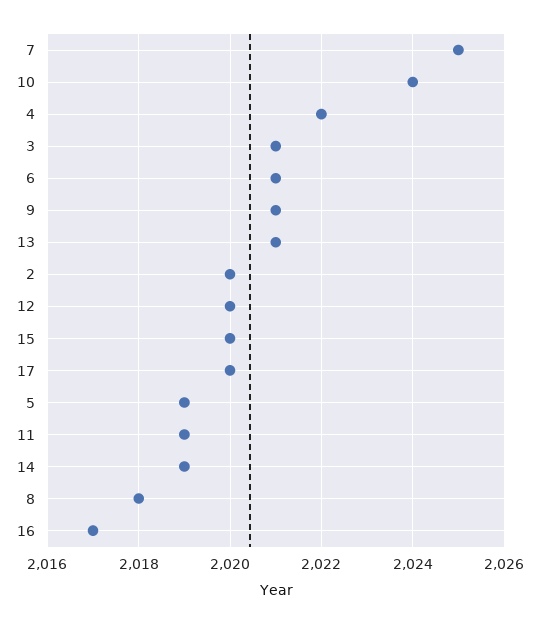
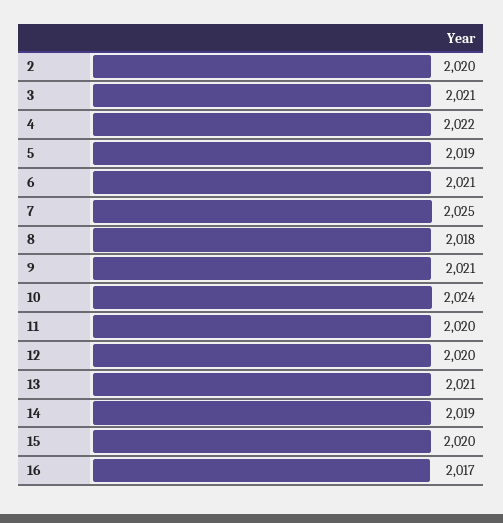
17: 2020 -> none
11: 2019 -> 2020

